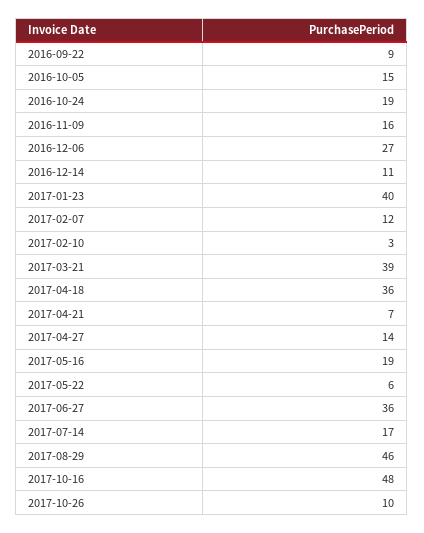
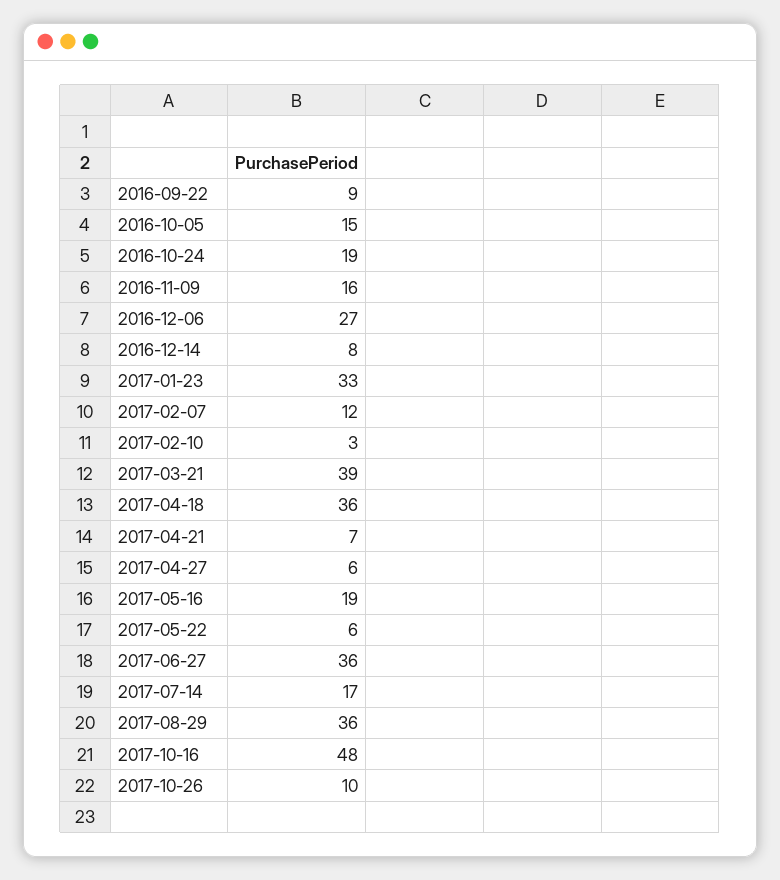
2016-12-14: 11 -> 8
2017-01-23: 40 -> 33
2017-04-27: 14 -> 6
2017-08-29: 46 -> 36

